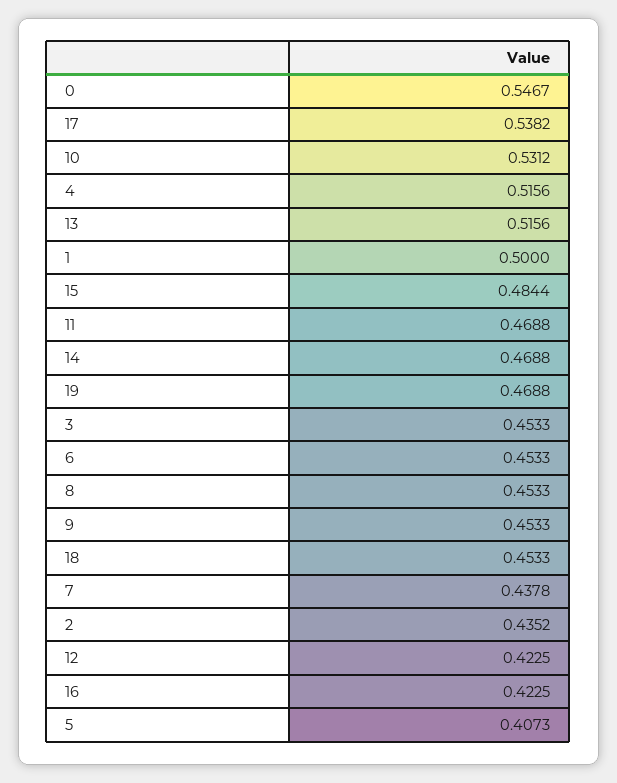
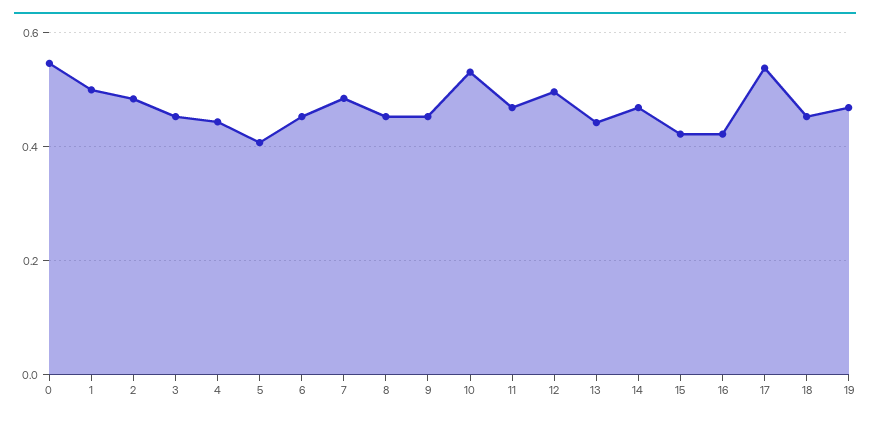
4: 0.5156 -> 0.44
13: 0.5156 -> 0.44
15: 0.4844 -> 0.42
7: 0.4378 -> 0.48
2: 0.4352 -> 0.48
12: 0.4225 -> 0.5

